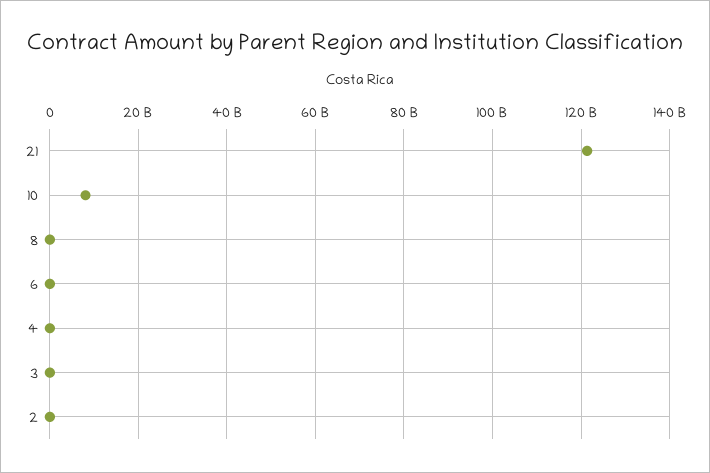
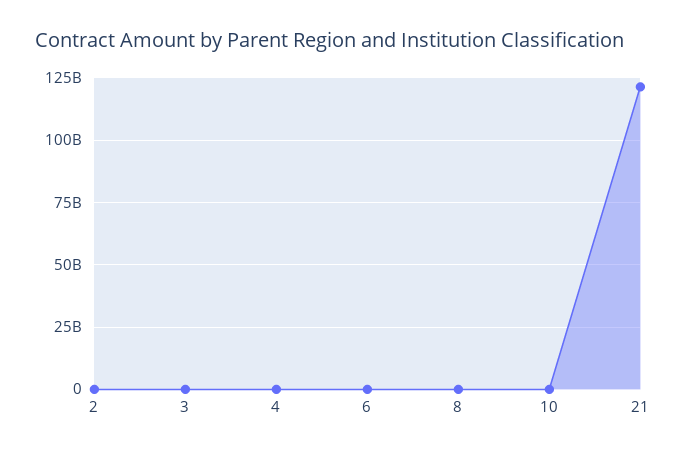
10: 8000000000 -> 0

